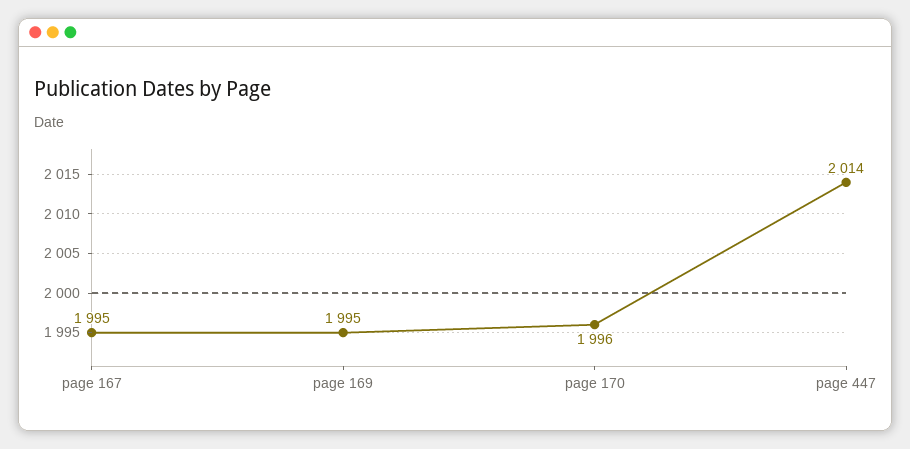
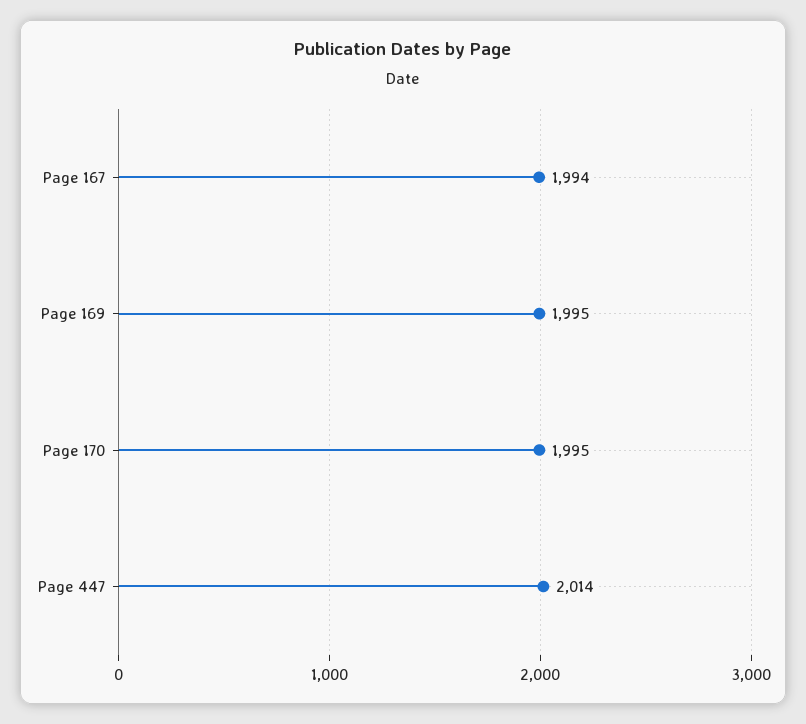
page 167: 1995 -> 1994
page 170: 1996 -> 1995

